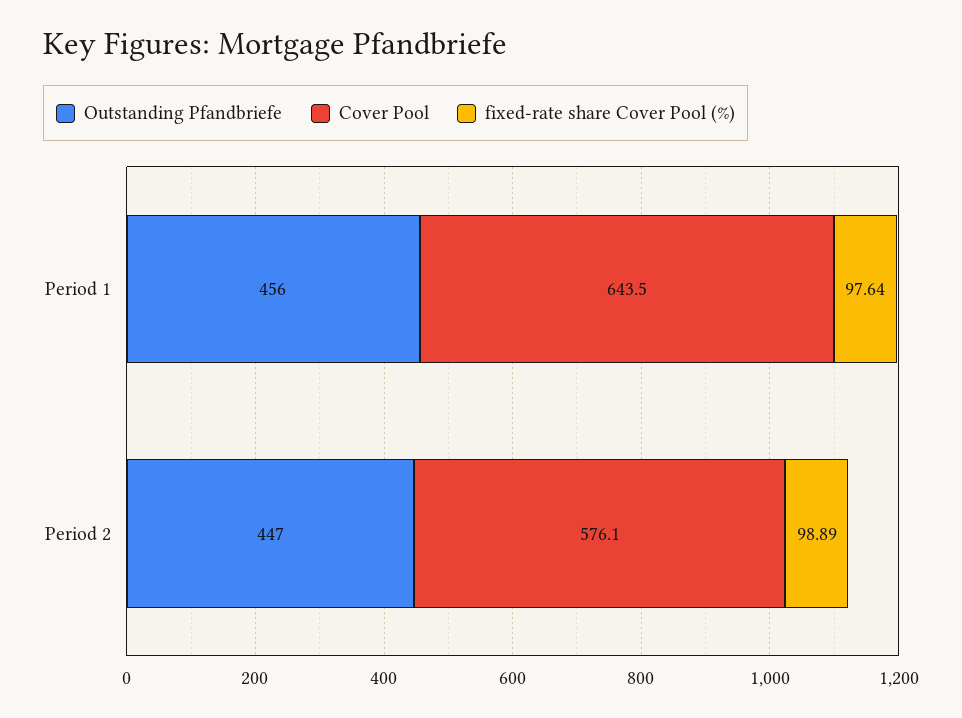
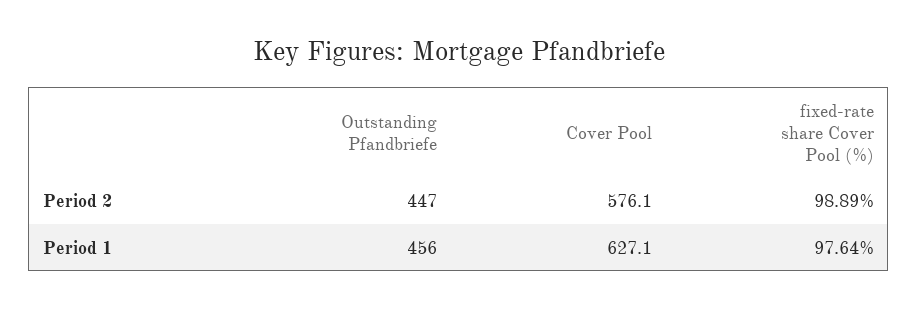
Cover Pool, Period 1: 643.5 -> 627.1

